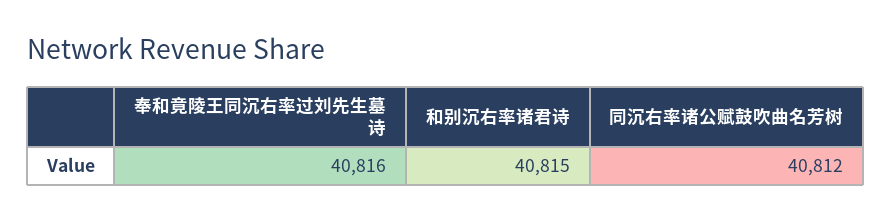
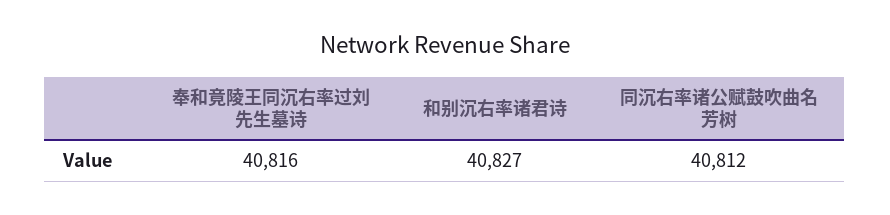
和别沉右率诸君诗: 40815 -> 40827

